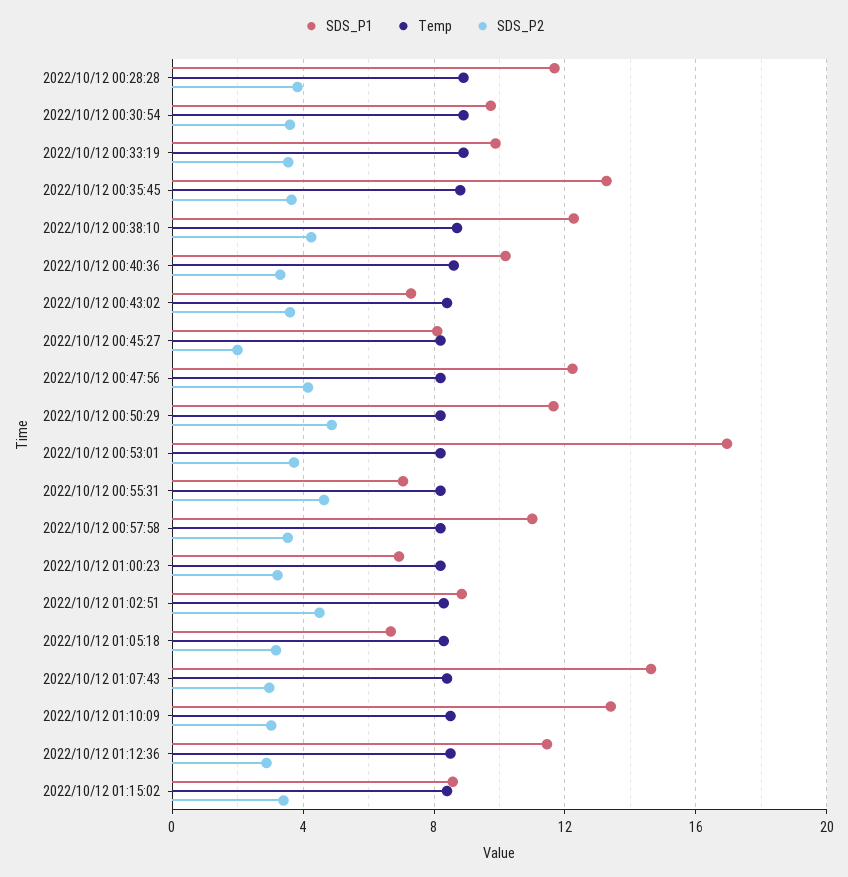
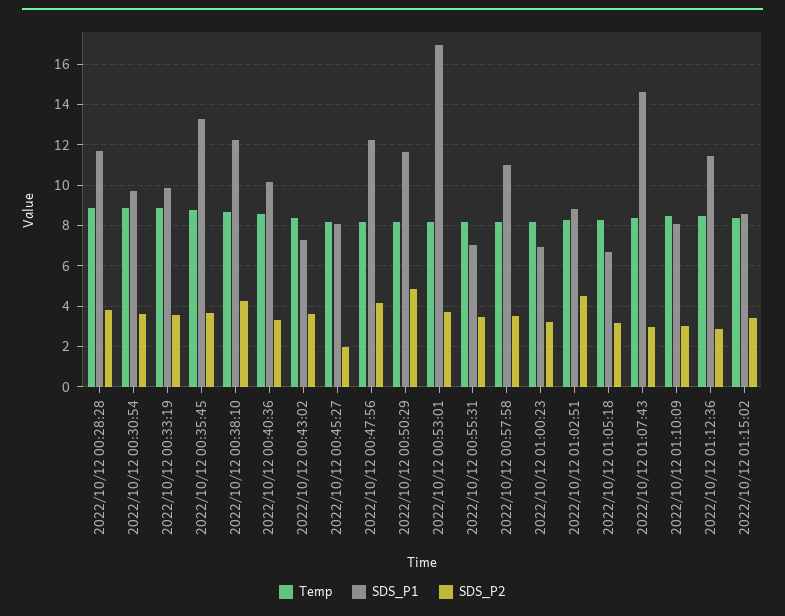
SDS_P2, 2022/10/12 00:55:31: 4.5 -> 3.5
SDS_P1, 2022/10/12 01:10:09: 13.5 -> 8

